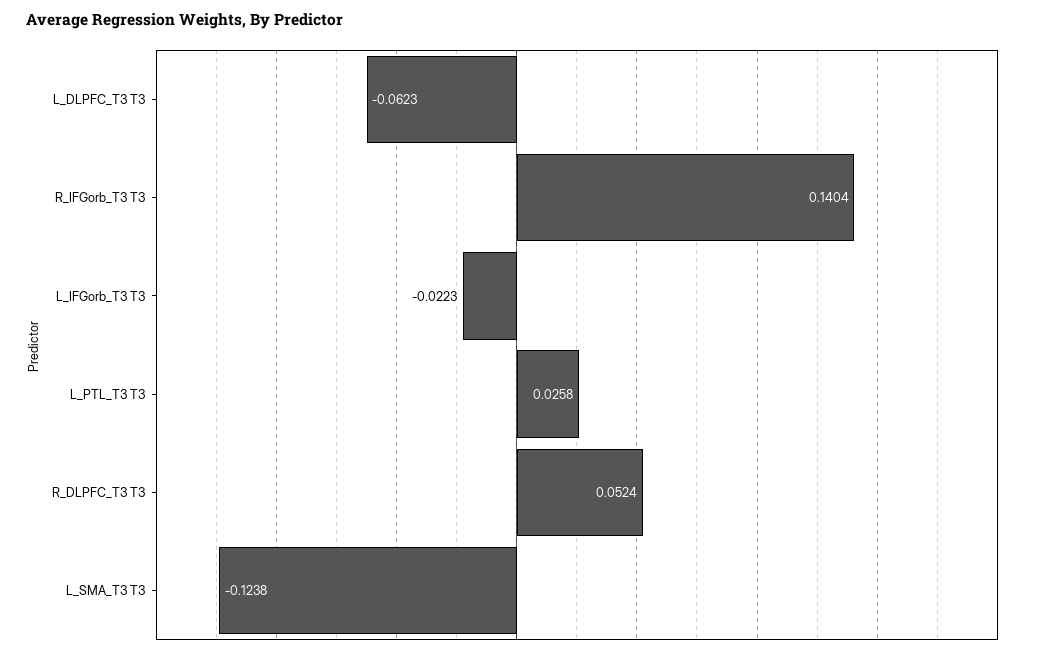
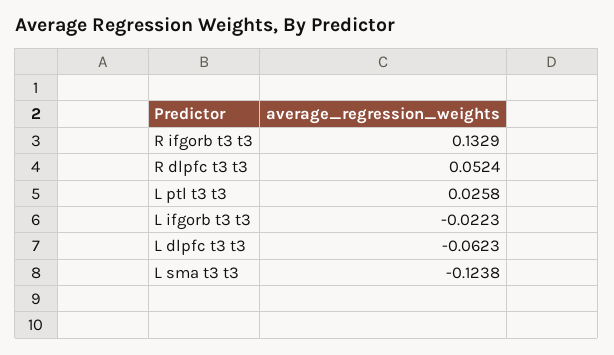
R_IFGorb_T3 T3: 0.1404 -> 0.1329

